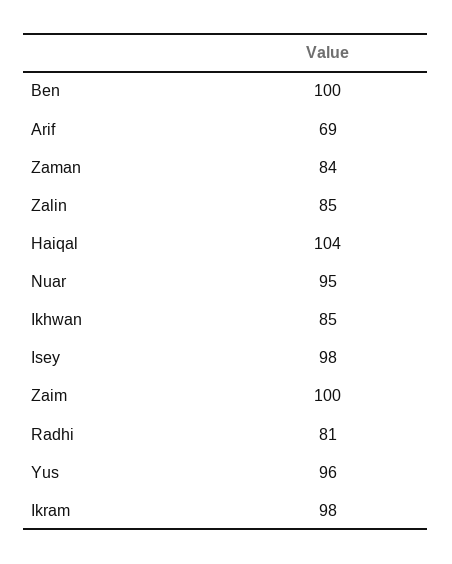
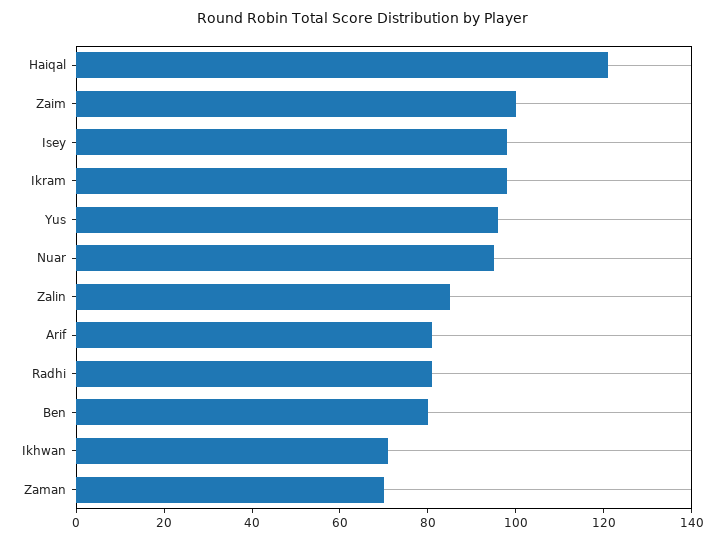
Ben: 100 -> 80
Arif: 69 -> 80
Zaman: 84 -> 70
Haiqal: 104 -> 120
Ikhwan: 85 -> 70

